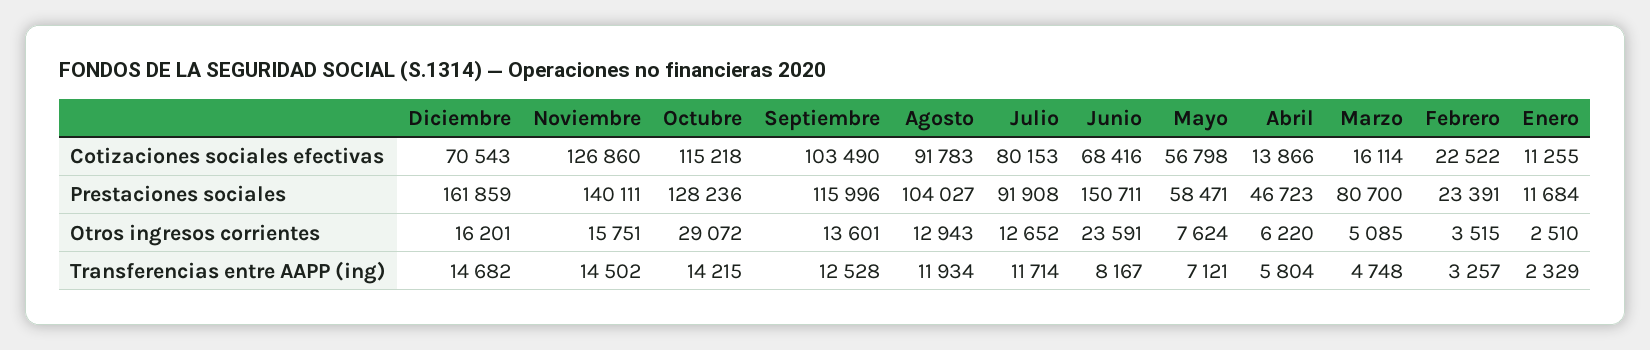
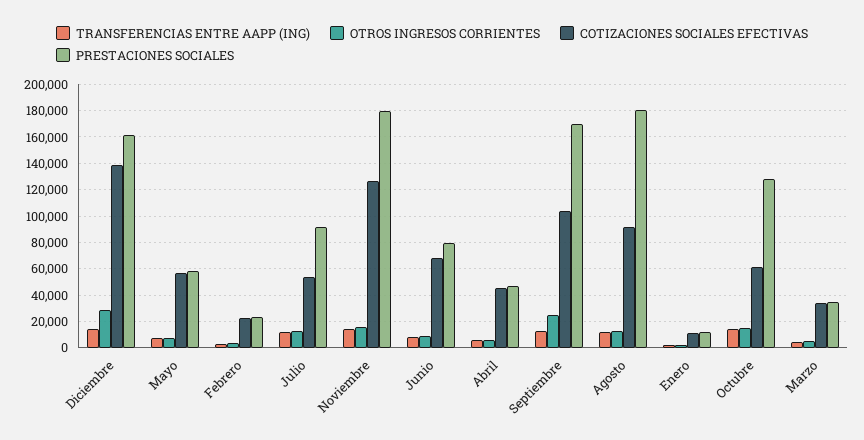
Cotizaciones sociales efectivas, Diciembre: 70543 -> 140000
Cotizaciones sociales efectivas, Octubre: 115218 -> 60000
Cotizaciones sociales efectivas, Julio: 80153 -> 55000
Cotizaciones sociales efectivas, Abril: 13866 -> 45000
Cotizaciones sociales efectivas, Marzo: 16114 -> 35000
Prestaciones sociales, Noviembre: 140111 -> 180000
Prestaciones sociales, Septiembre: 115996 -> 170000
Prestaciones sociales, Agosto: 104027 -> 180000
Prestaciones sociales, Junio: 150711 -> 80000
Prestaciones sociales, Marzo: 80700 -> 35000
Otros ingresos corrientes, Diciembre: 16201 -> 30000
Otros ingresos corrientes, Octubre: 29072 -> 15000
Otros ingresos corrientes, Septiembre: 13601 -> 25000
Otros ingresos corrientes, Junio: 23591 -> 10000

